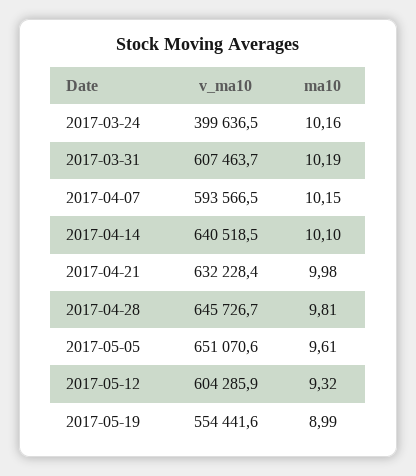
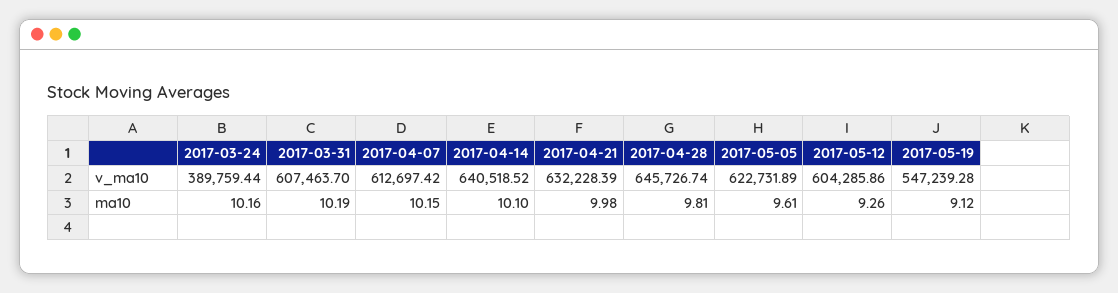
v_ma10, 2017-03-24: 399636.5 -> 389759.44
v_ma10, 2017-04-07: 593566.5 -> 612697.42
v_ma10, 2017-05-05: 651070.6 -> 622731.89
ma10, 2017-05-12: 9.32 -> 9.26
v_ma10, 2017-05-19: 554441.6 -> 547239.28
ma10, 2017-05-19: 8.99 -> 9.12

